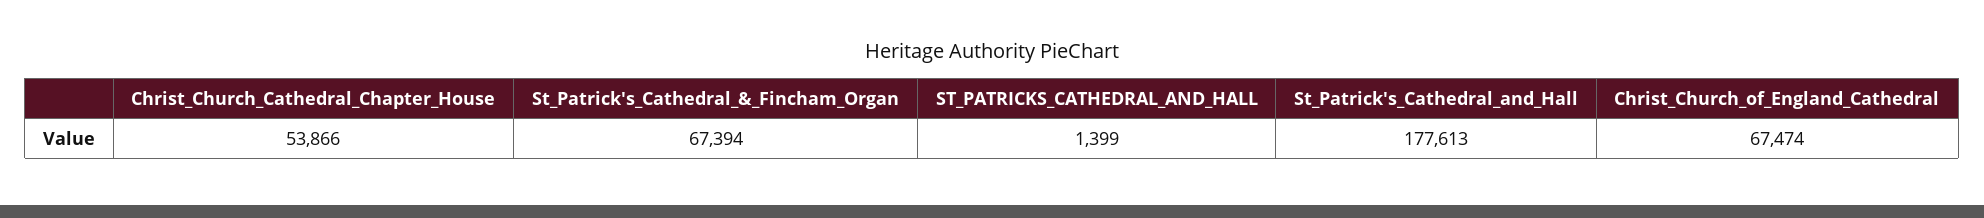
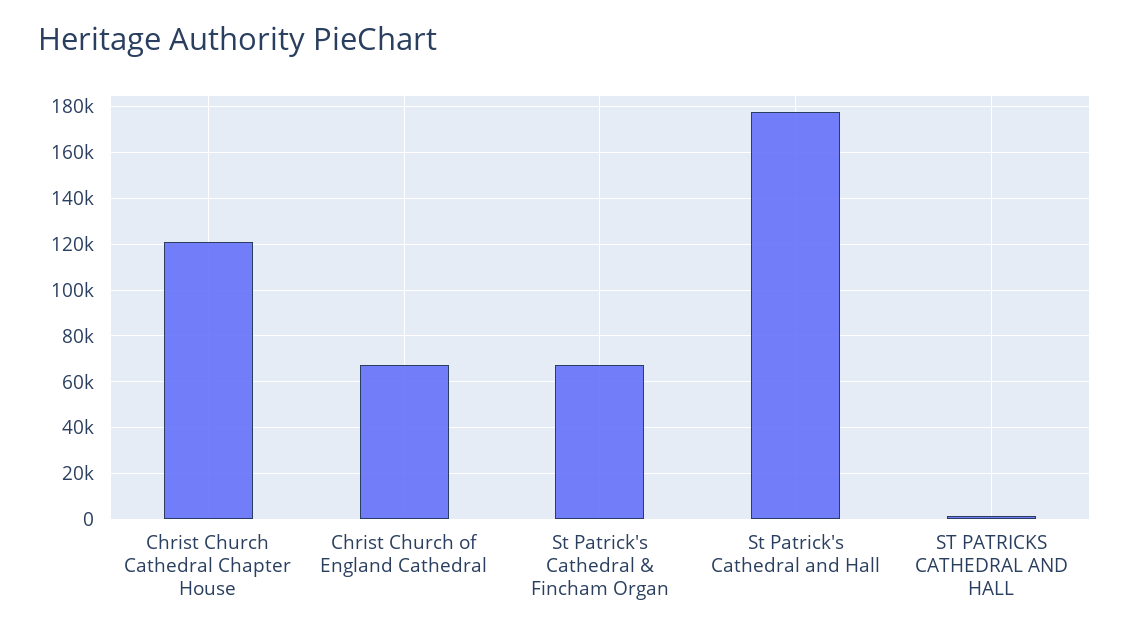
Christ_Church_Cathedral_Chapter_House: 53866 -> 120000

